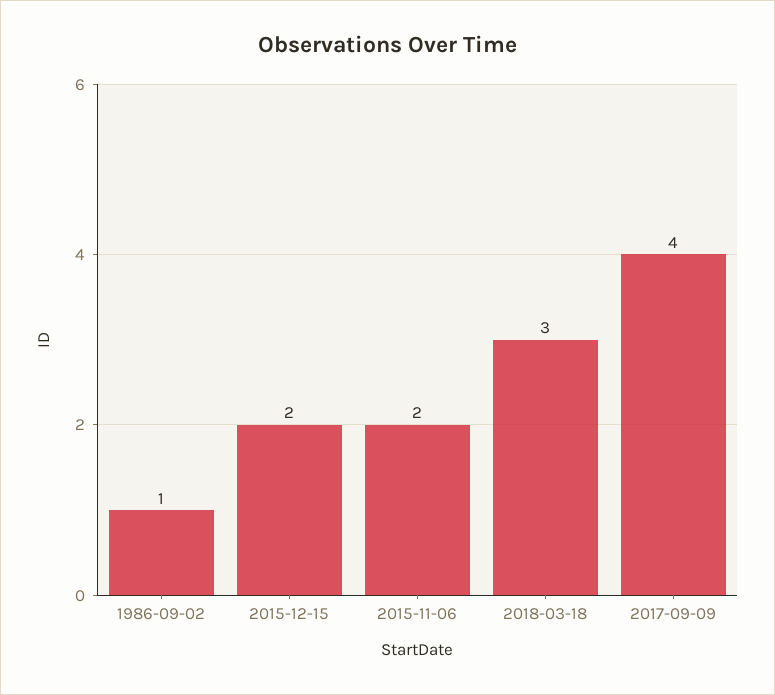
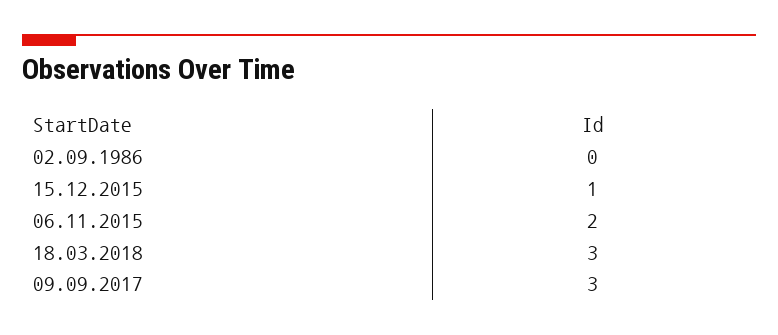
1986-09-02: 1 -> 0
2015-12-15: 2 -> 1
2017-09-09: 4 -> 3

